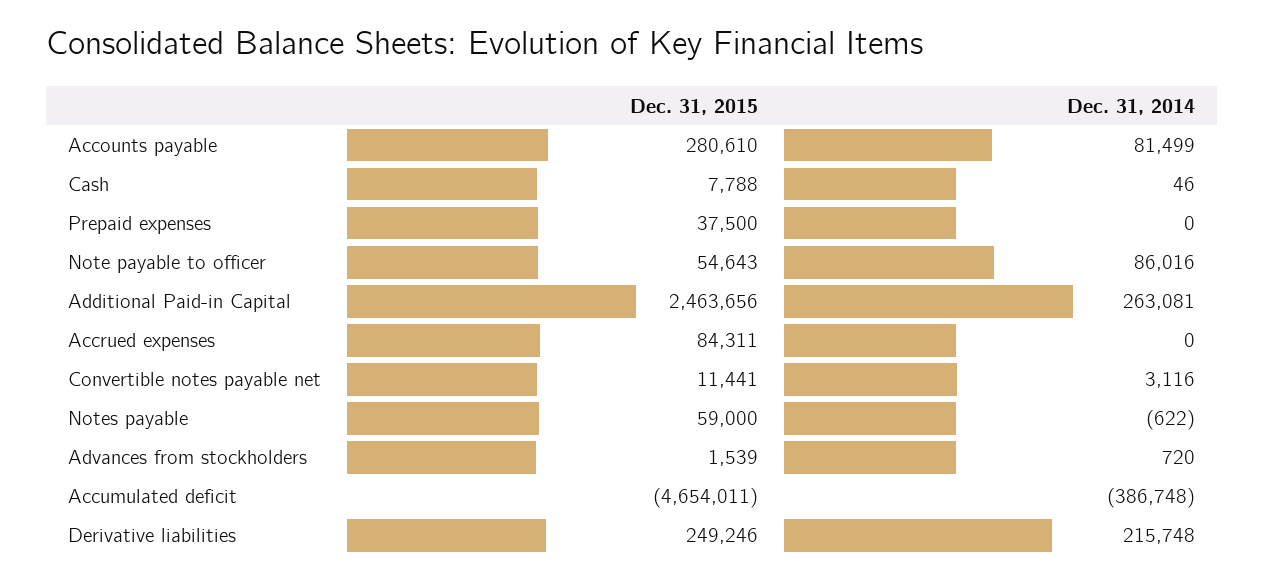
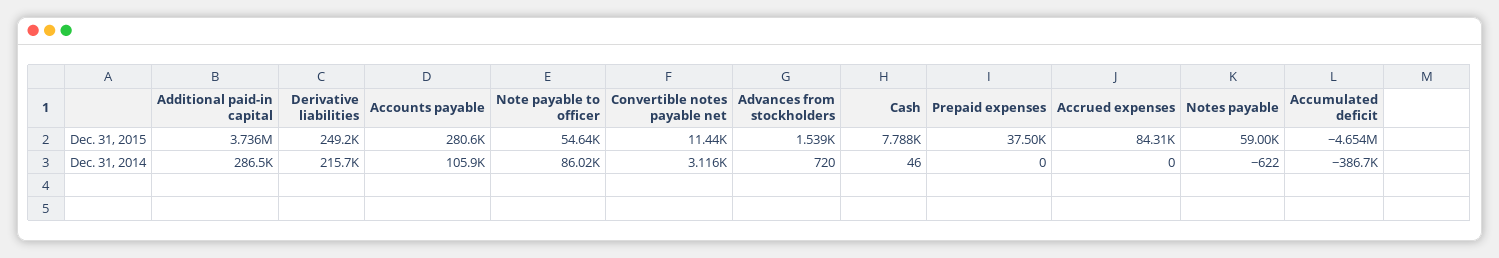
Dec. 31, 2014, Accounts payable: 81499 -> 105900
Dec. 31, 2015, Additional Paid-in Capital: 2463656 -> 3736000
Dec. 31, 2014, Additional Paid-in Capital: 263081 -> 286500

